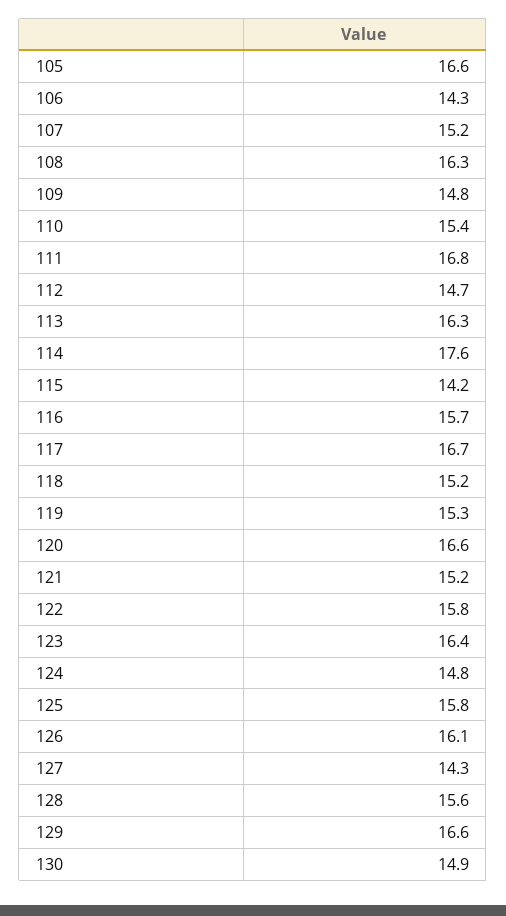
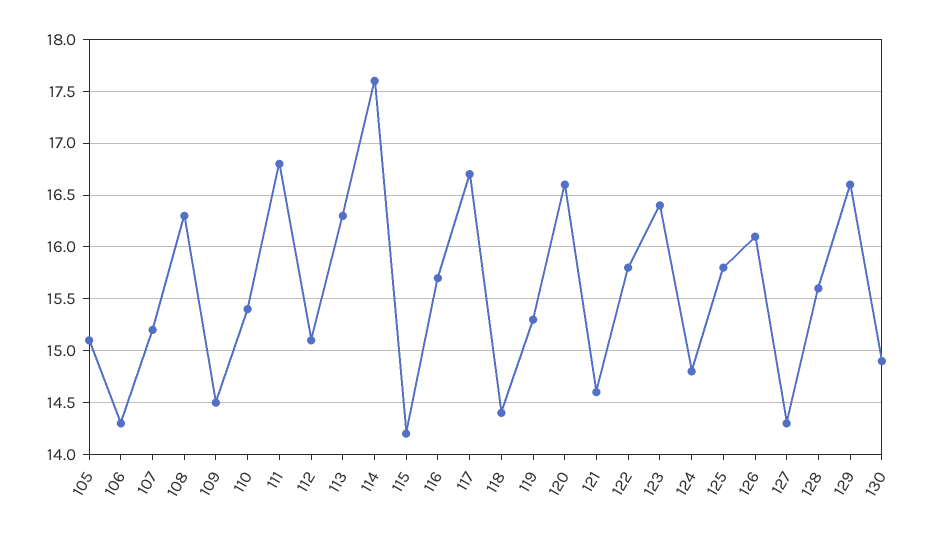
105: 16.6 -> 15.1
109: 14.8 -> 14.5
112: 14.7 -> 15.1
118: 15.2 -> 14.4
121: 15.2 -> 14.6

